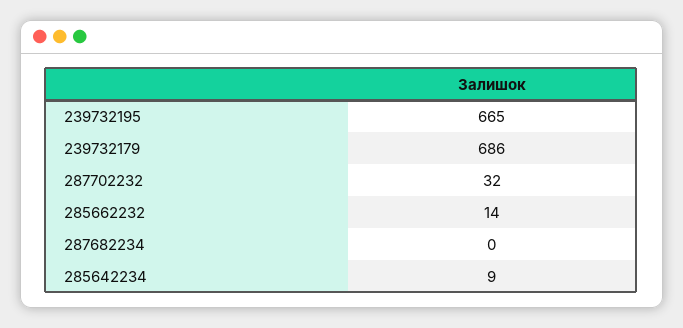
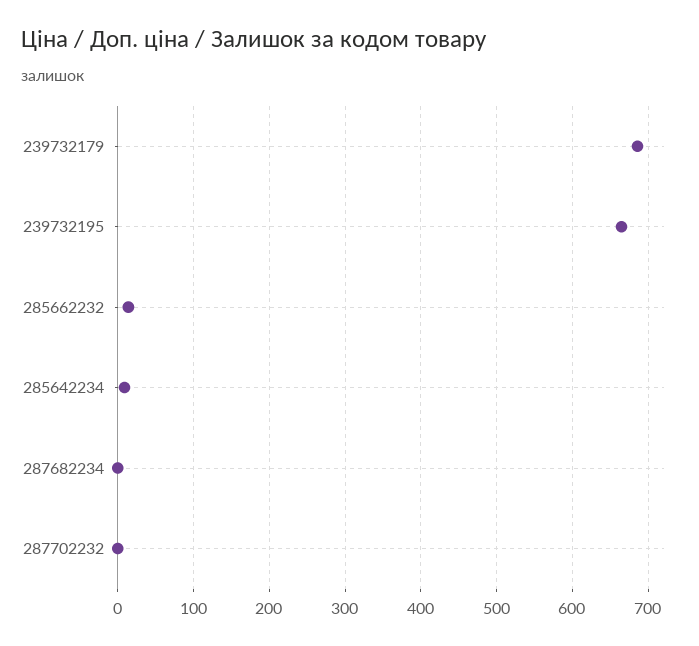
287702232: 32 -> 0

